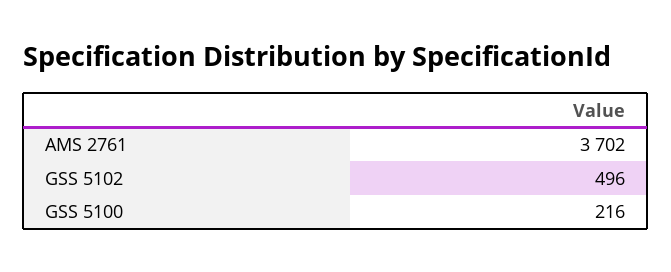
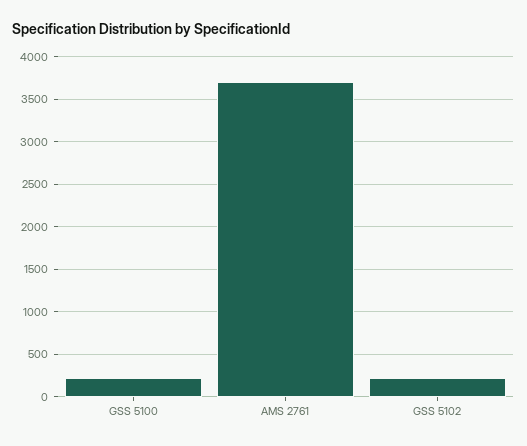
GSS 5102: 496 -> 200

